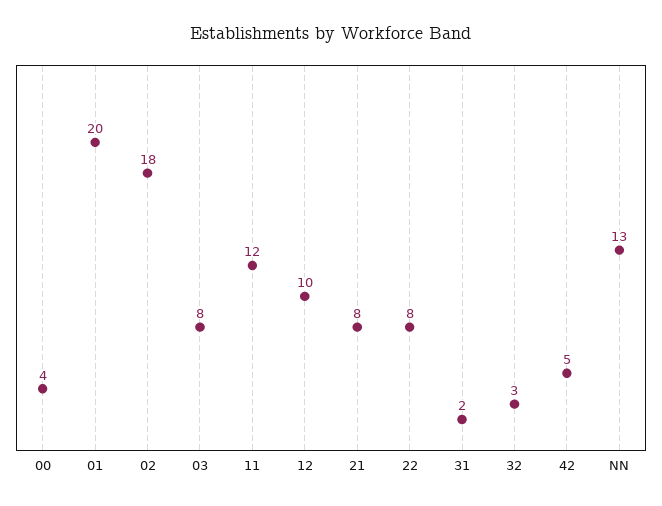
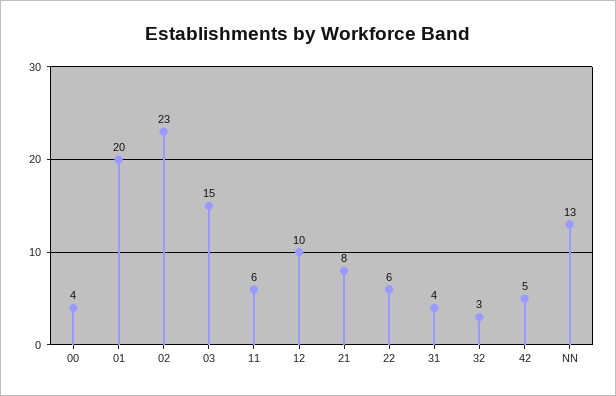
02: 18 -> 23
03: 8 -> 15
11: 12 -> 6
22: 8 -> 6
31: 2 -> 4

